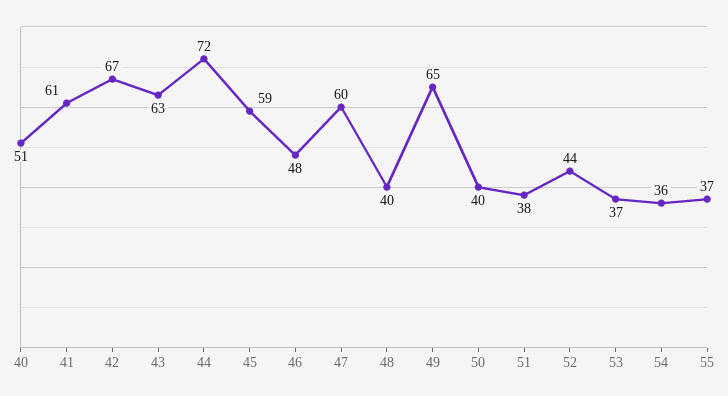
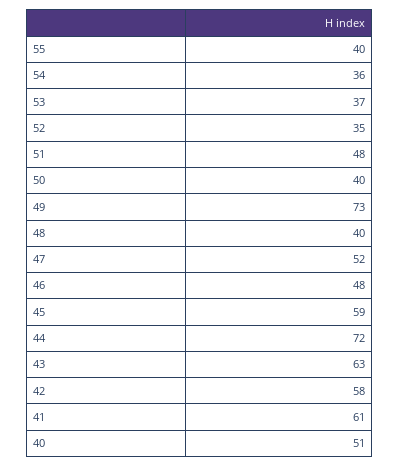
42: 67 -> 58
47: 60 -> 52
49: 65 -> 73
51: 38 -> 48
52: 44 -> 35
55: 37 -> 40

